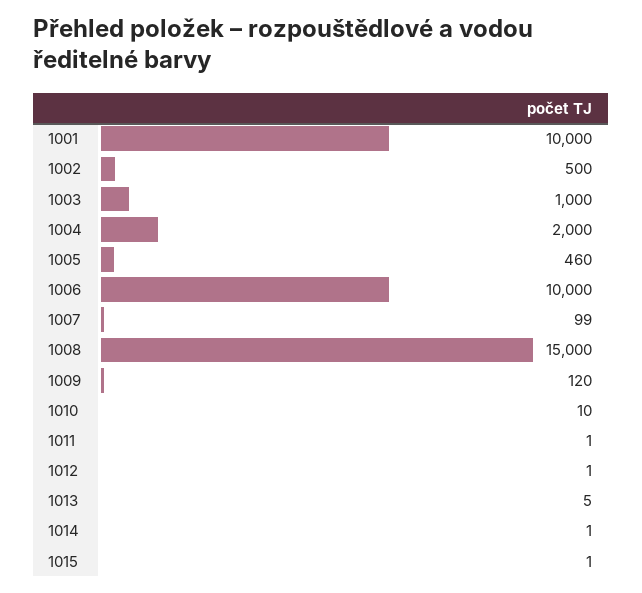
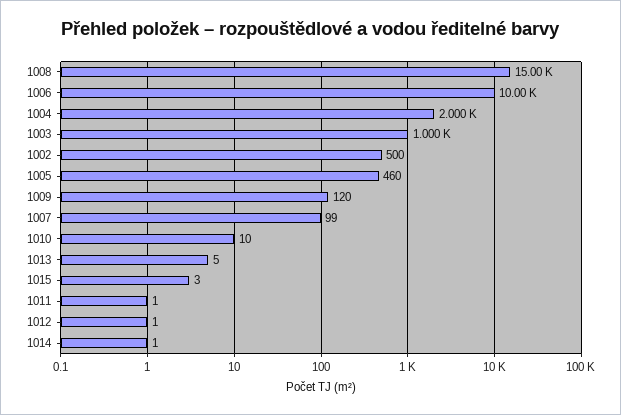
1001: 10000 -> none
1015: 1 -> 3

